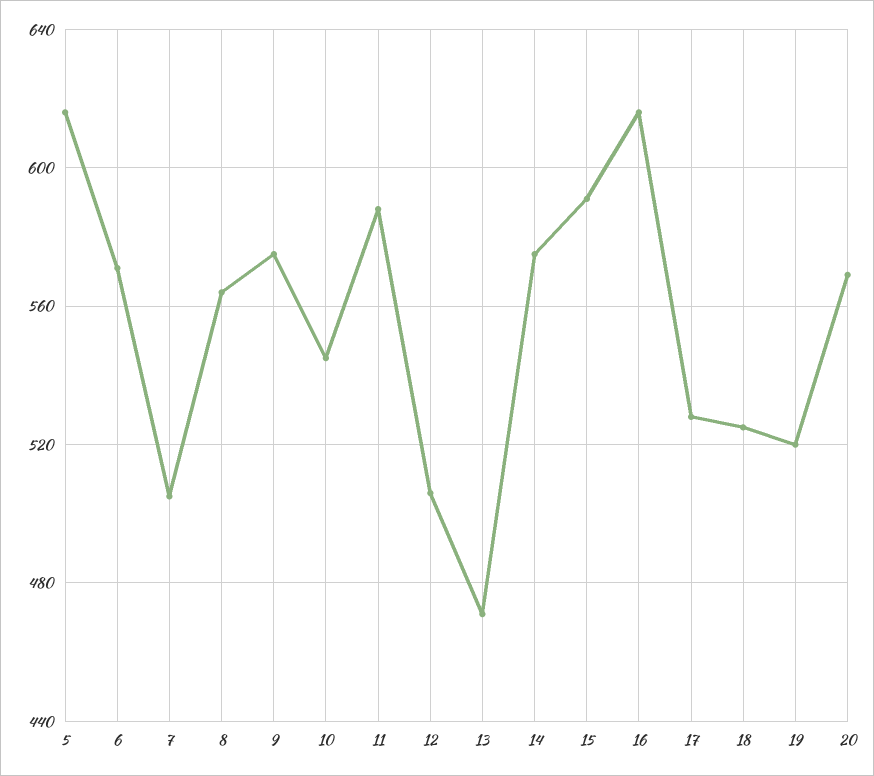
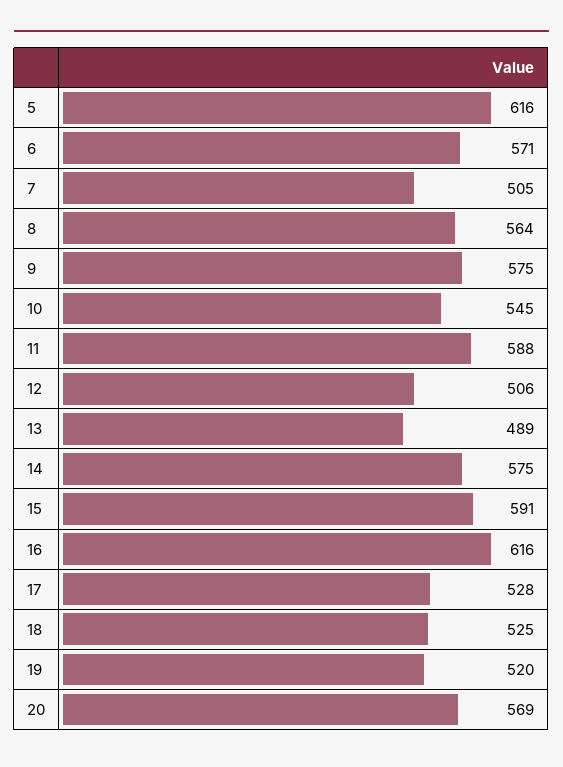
13: 470 -> 489

